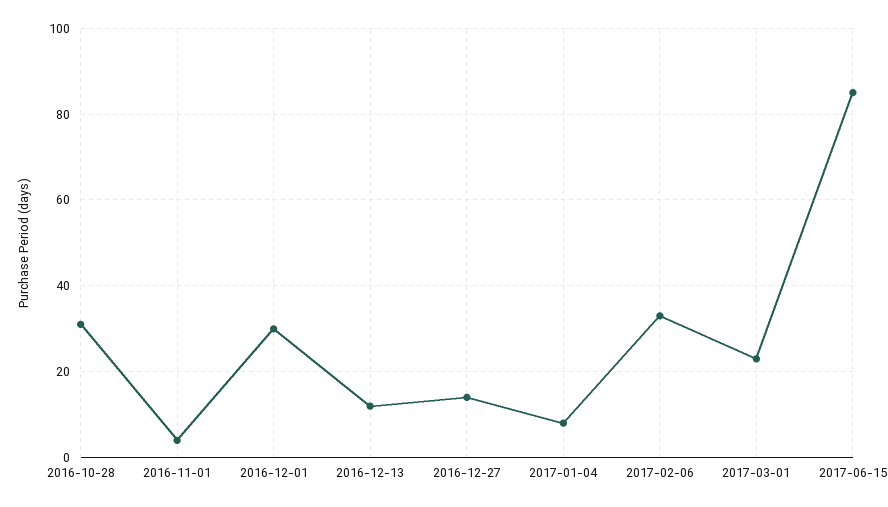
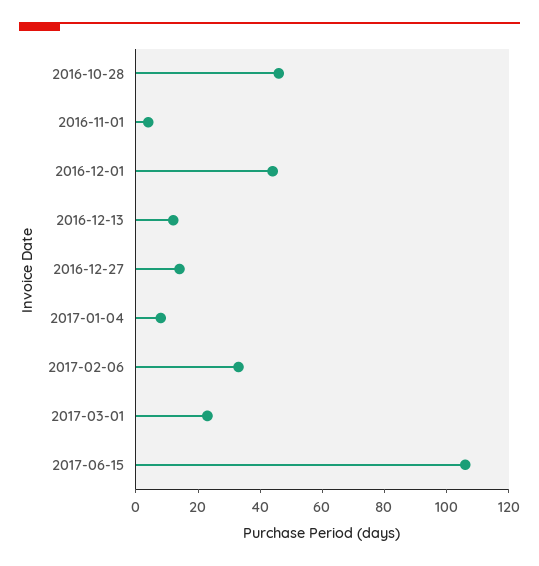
2016-10-28: 30 -> 45
2016-12-01: 30 -> 45
2017-06-15: 85 -> 105

